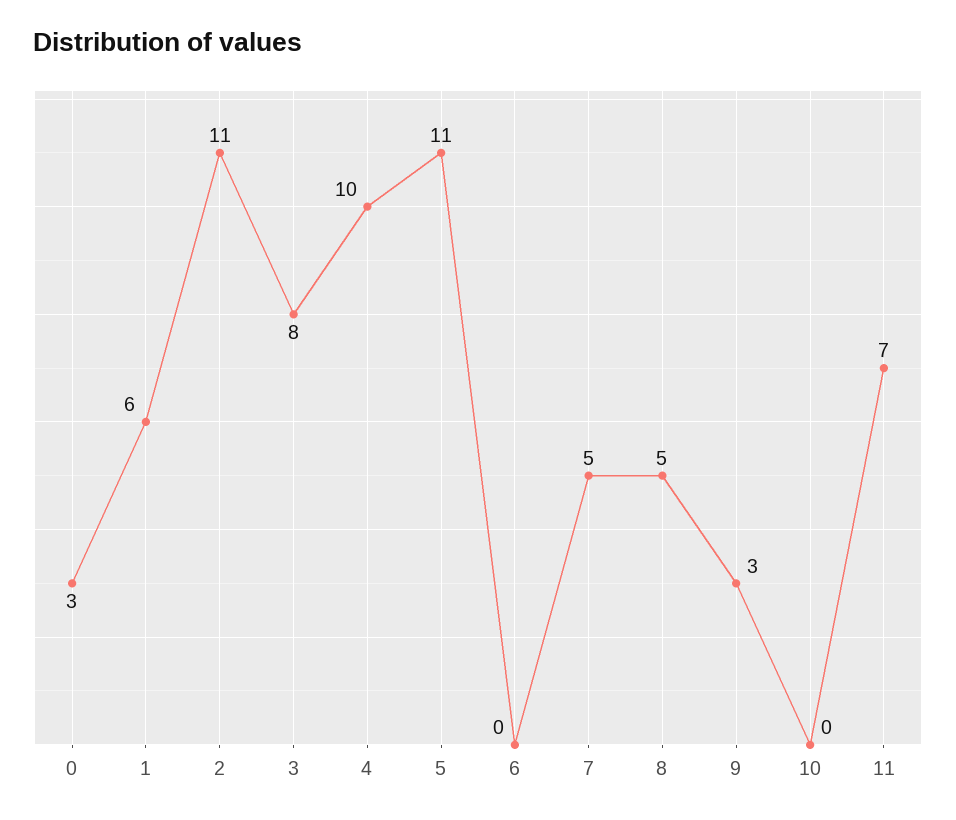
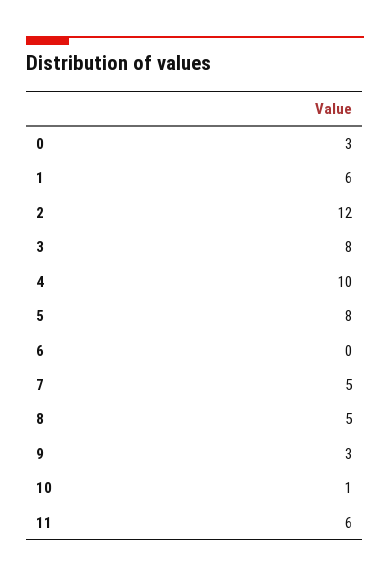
2: 11 -> 12
5: 11 -> 8
10: 0 -> 1
11: 7 -> 6

